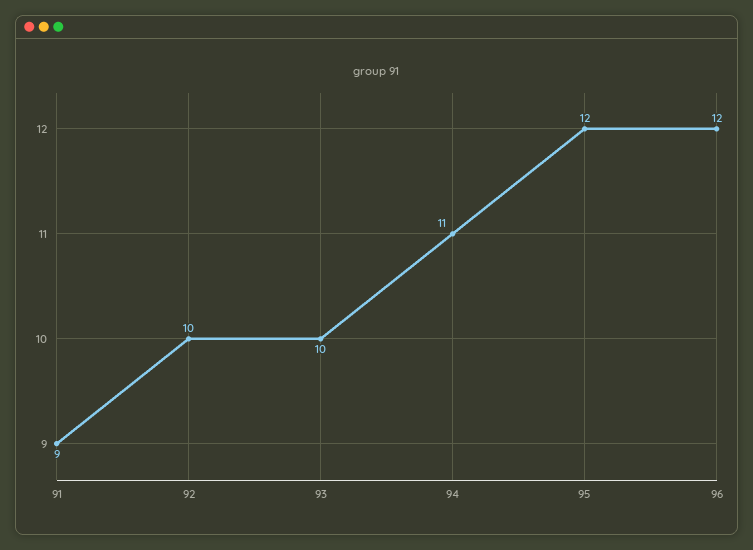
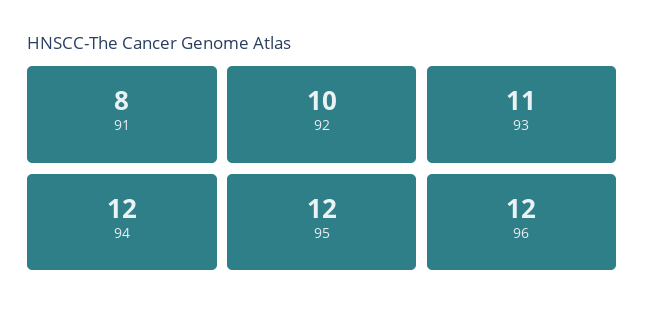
91: 9 -> 8
93: 10 -> 11
94: 11 -> 12

